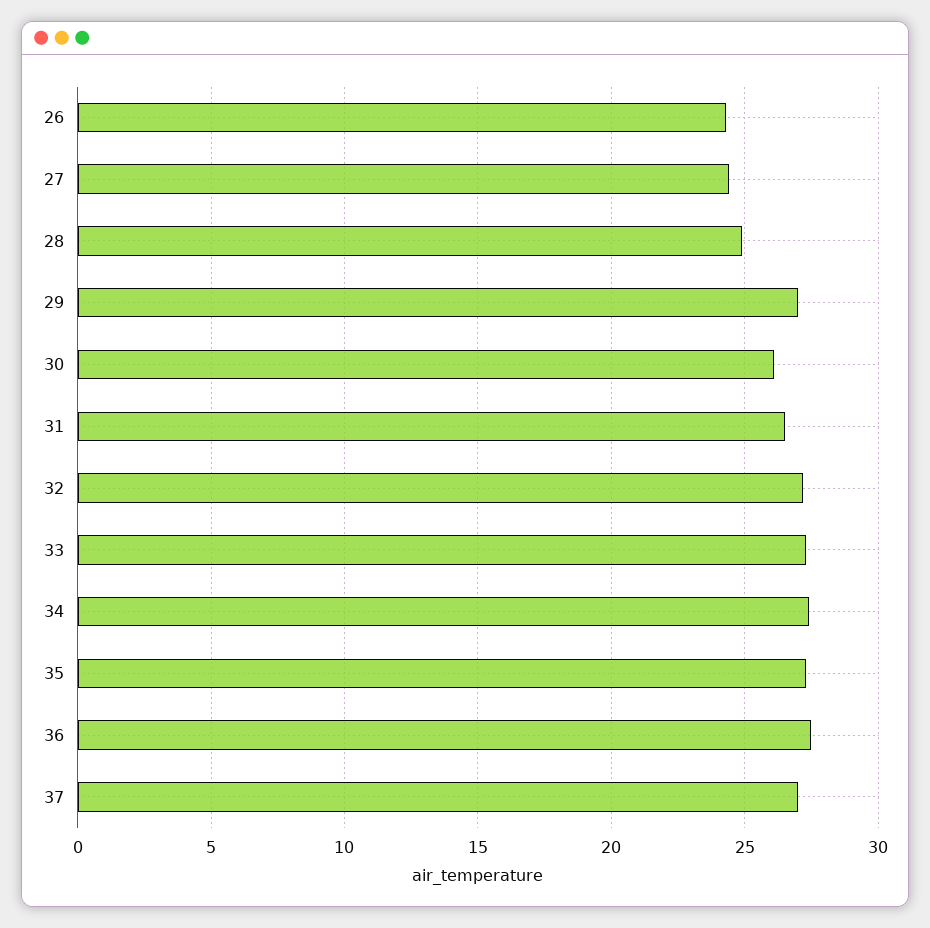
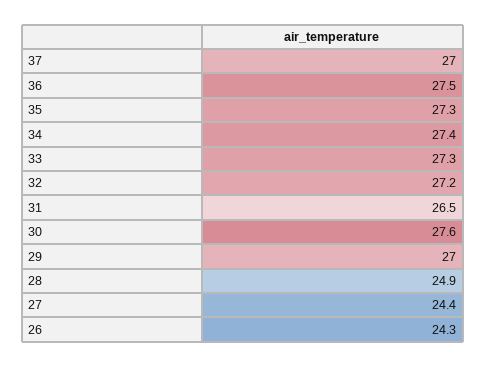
30: 26 -> 27.6

